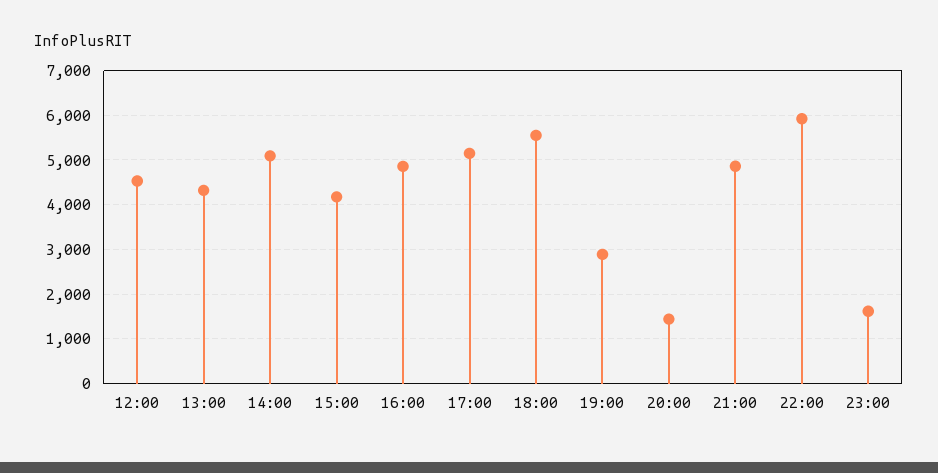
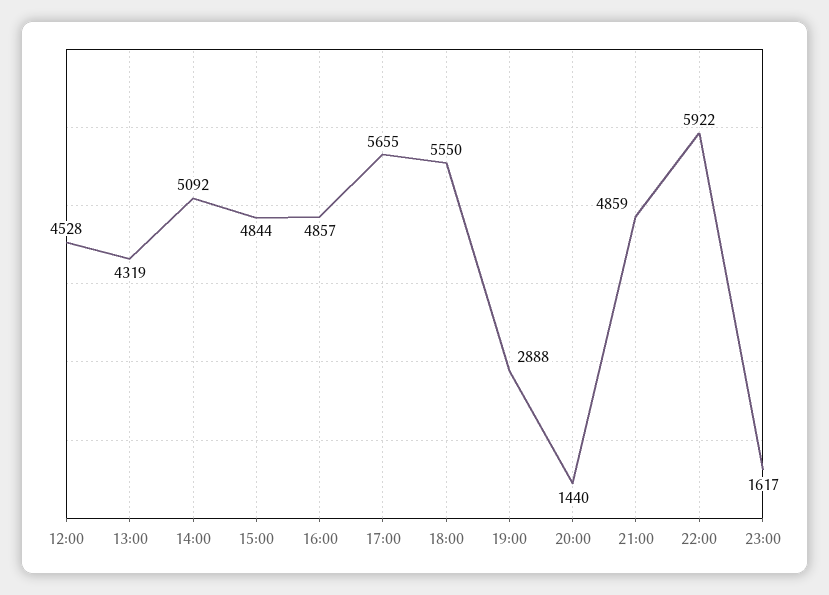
15:00: 4200 -> 4844
17:00: 5200 -> 5655

